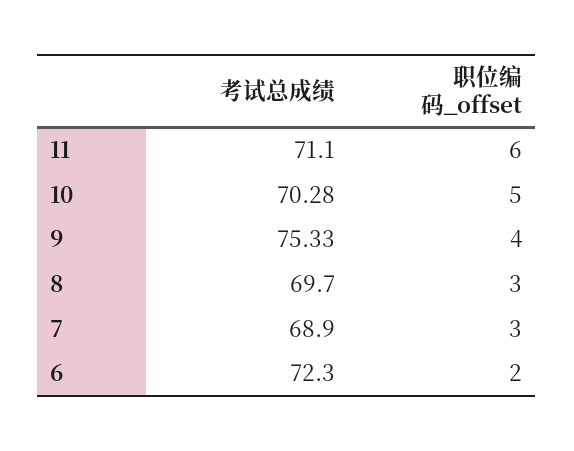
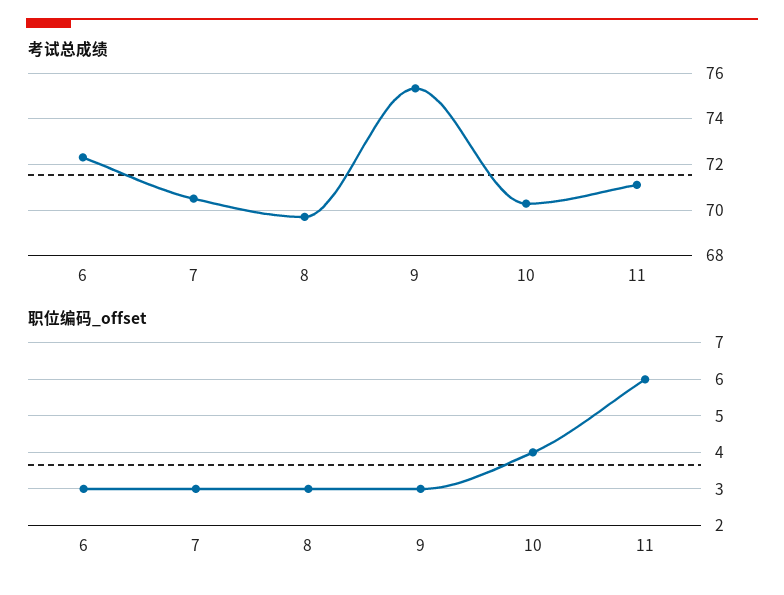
职位编码_offset, 10: 5 -> 4
职位编码_offset, 9: 4 -> 3
考试总成绩, 7: 68.9 -> 70.5
职位编码_offset, 6: 2 -> 3

